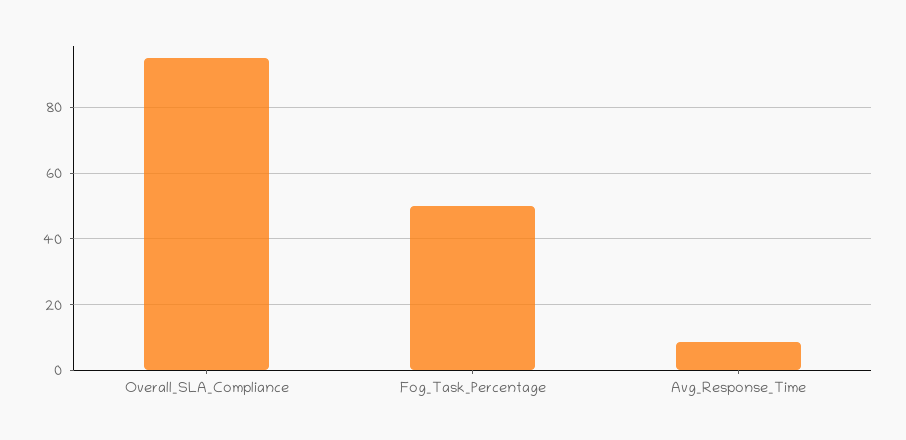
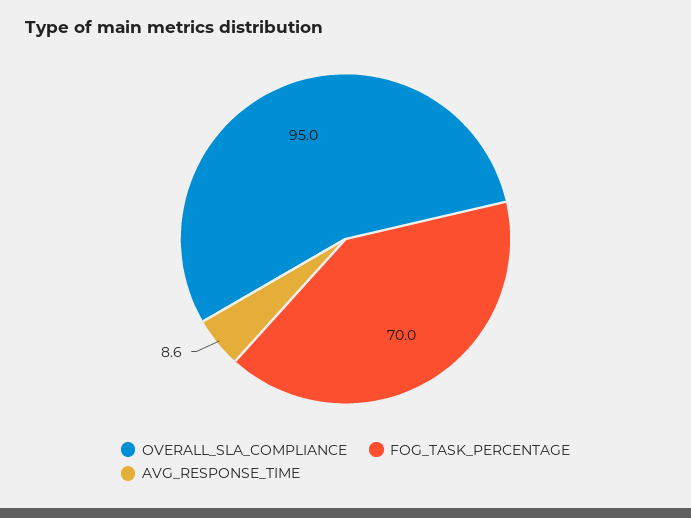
Fog_Task_Percentage: 50 -> 70

